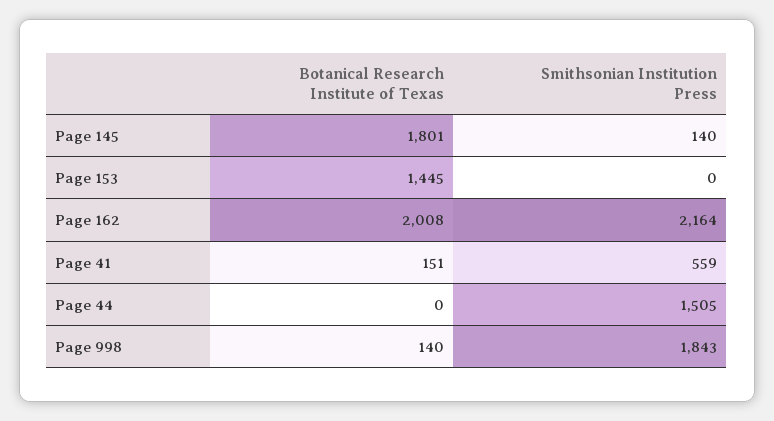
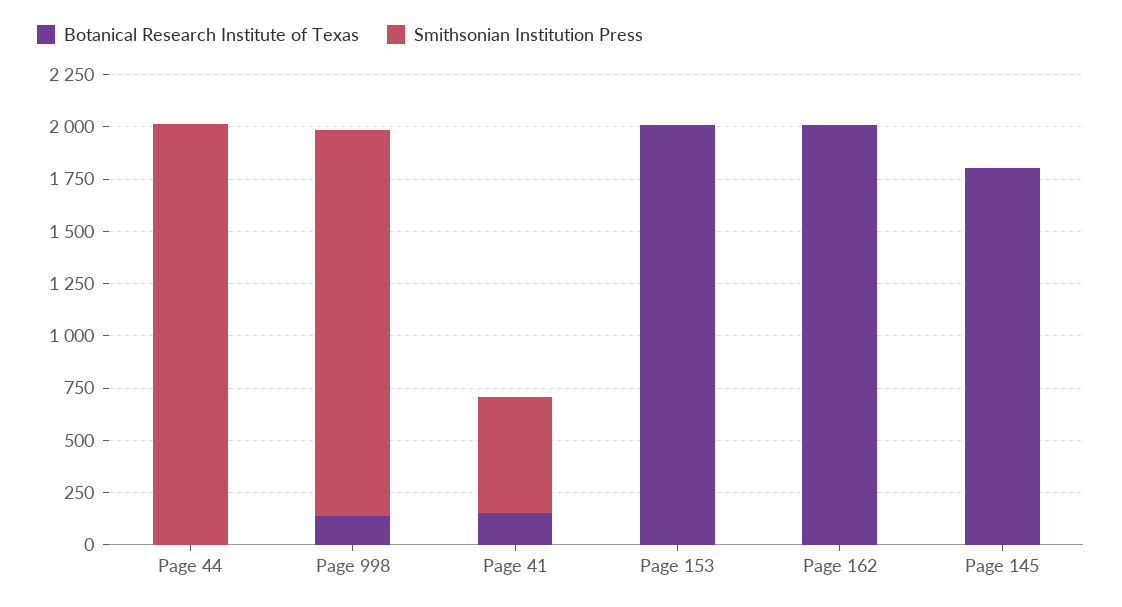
Smithsonian Institution Press, Page 145: 140 -> 0
Botanical Research Institute of Texas, Page 153: 1445 -> 2000
Smithsonian Institution Press, Page 162: 2164 -> 0
Smithsonian Institution Press, Page 44: 1505 -> 2000

